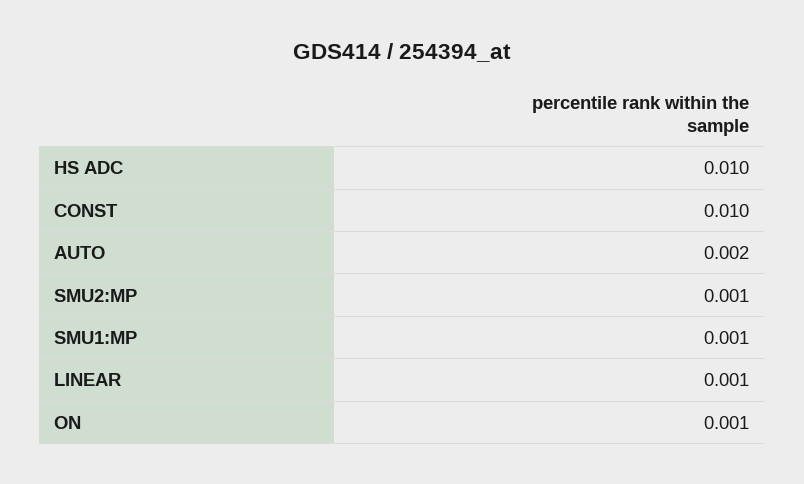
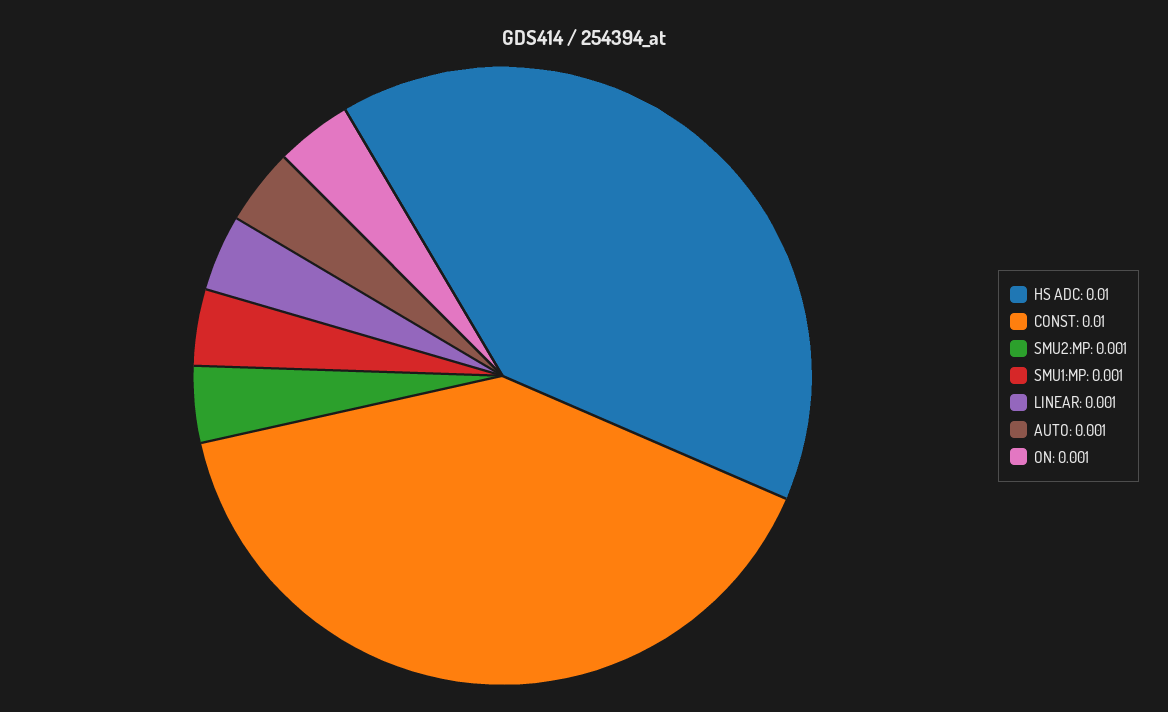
AUTO: 0.002 -> 0.001

